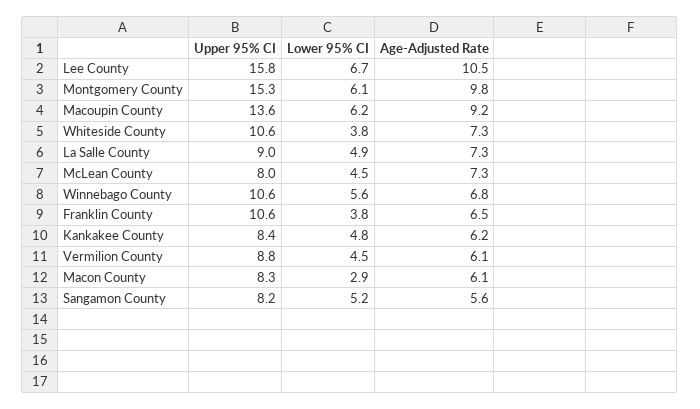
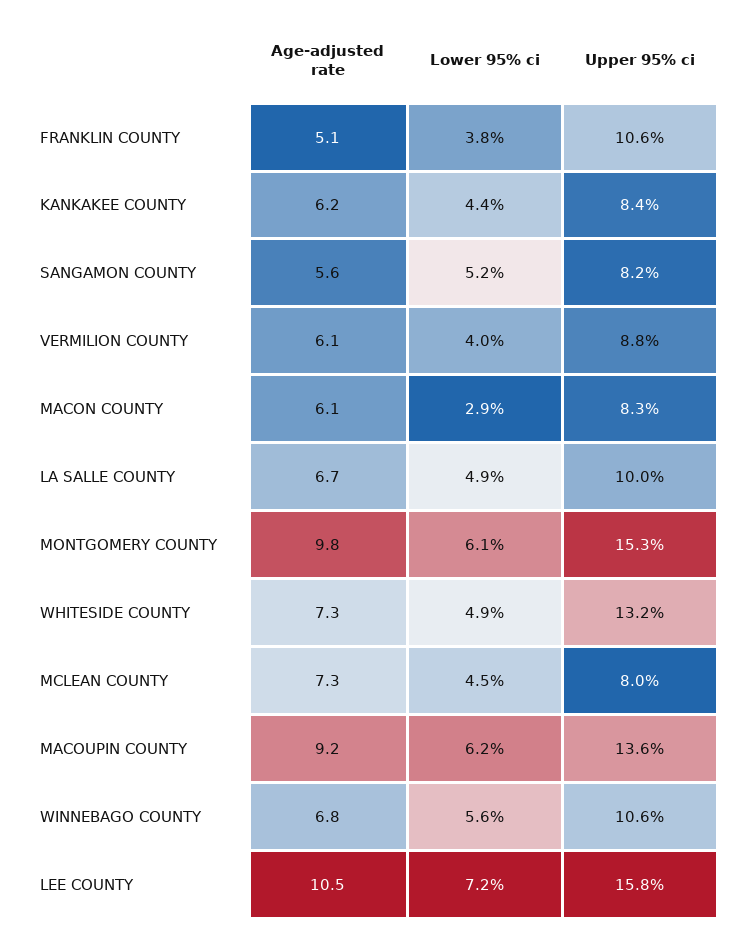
Lower 95% CI, Lee County: 6.7 -> 7.2
Upper 95% CI, Whiteside County: 10.6 -> 13.2
Lower 95% CI, Whiteside County: 3.8 -> 4.9
Upper 95% CI, La Salle County: 9 -> 10
Age-Adjusted Rate, La Salle County: 7.3 -> 6.7
Age-Adjusted Rate, Franklin County: 6.5 -> 5.1
Lower 95% CI, Kankakee County: 4.8 -> 4.4
Lower 95% CI, Vermilion County: 4.5 -> 4

